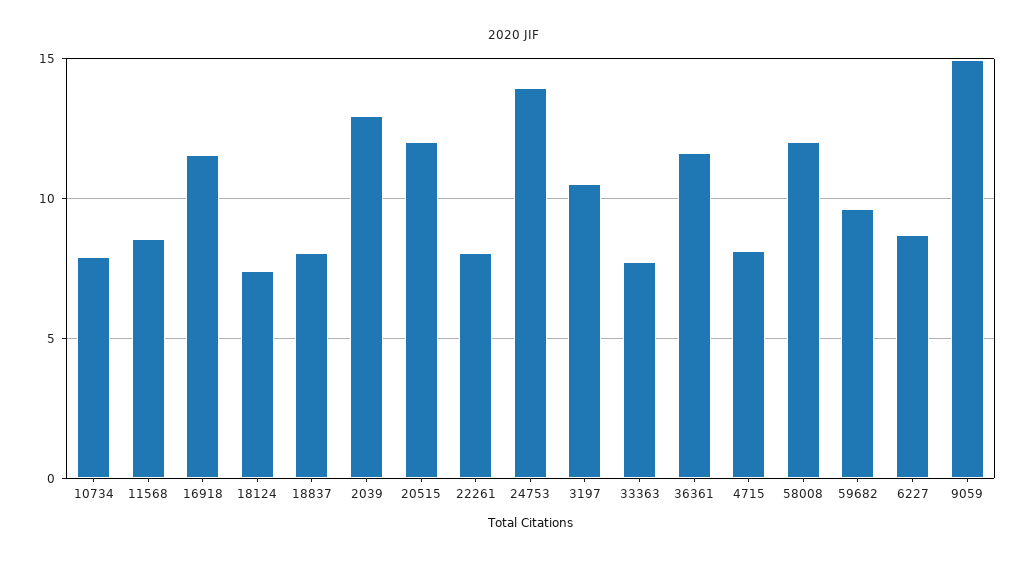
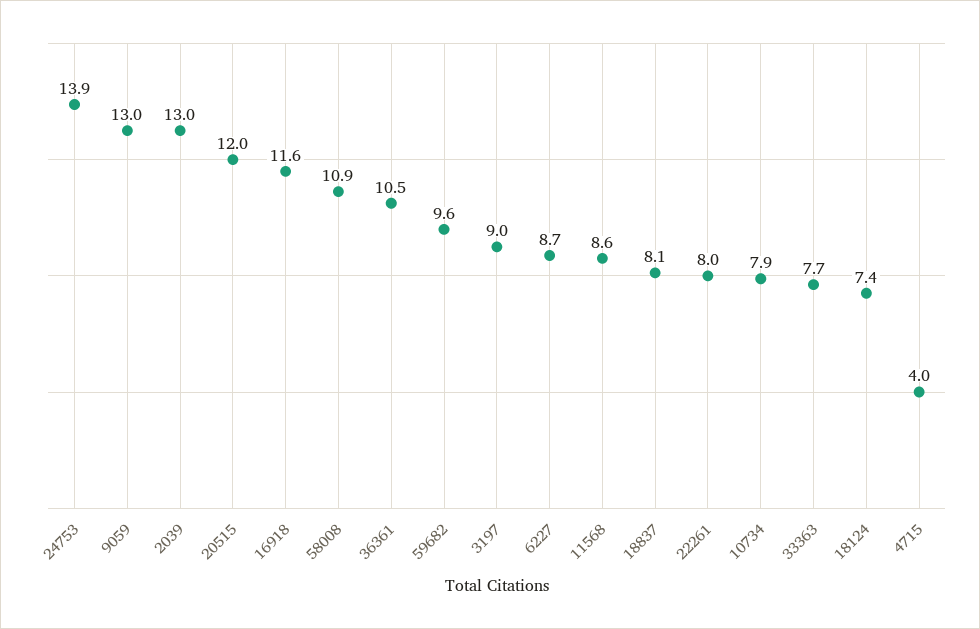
3197: 10.5 -> 9
36361: 11.5 -> 10.5
4715: 8 -> 4
58008: 12 -> 10.9
9059: 15 -> 13

